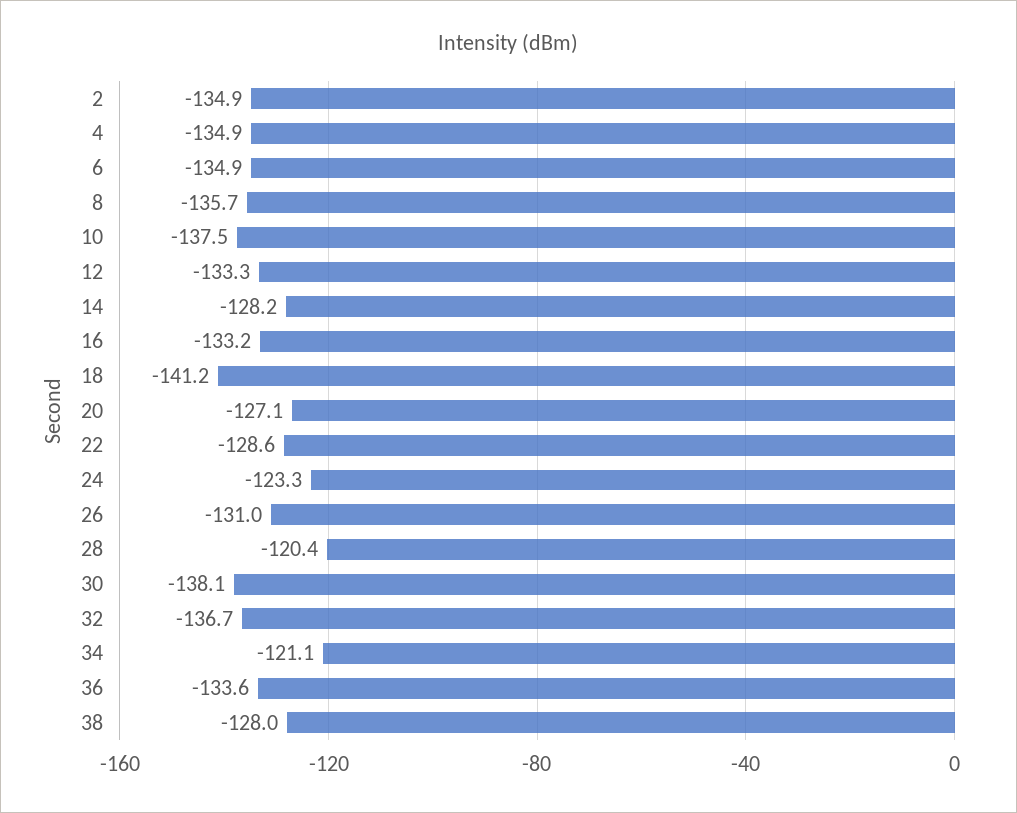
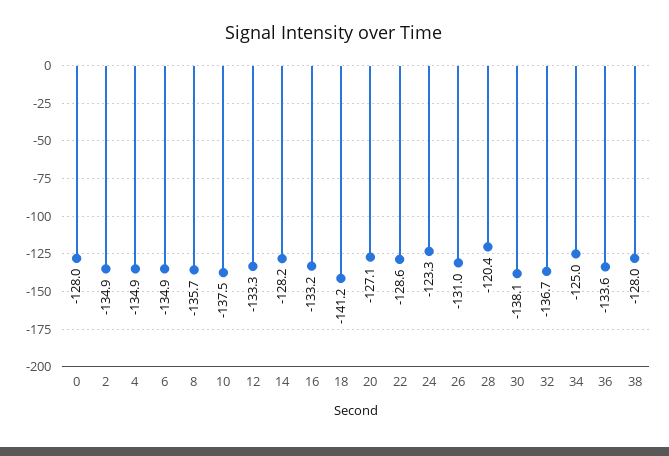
34: -121.1 -> -125
0: none -> -128

